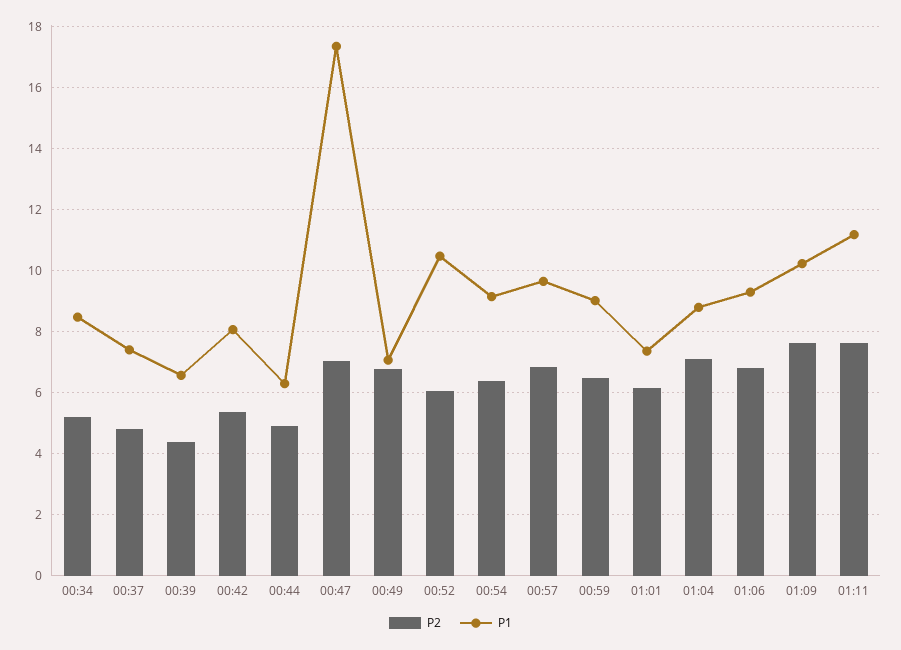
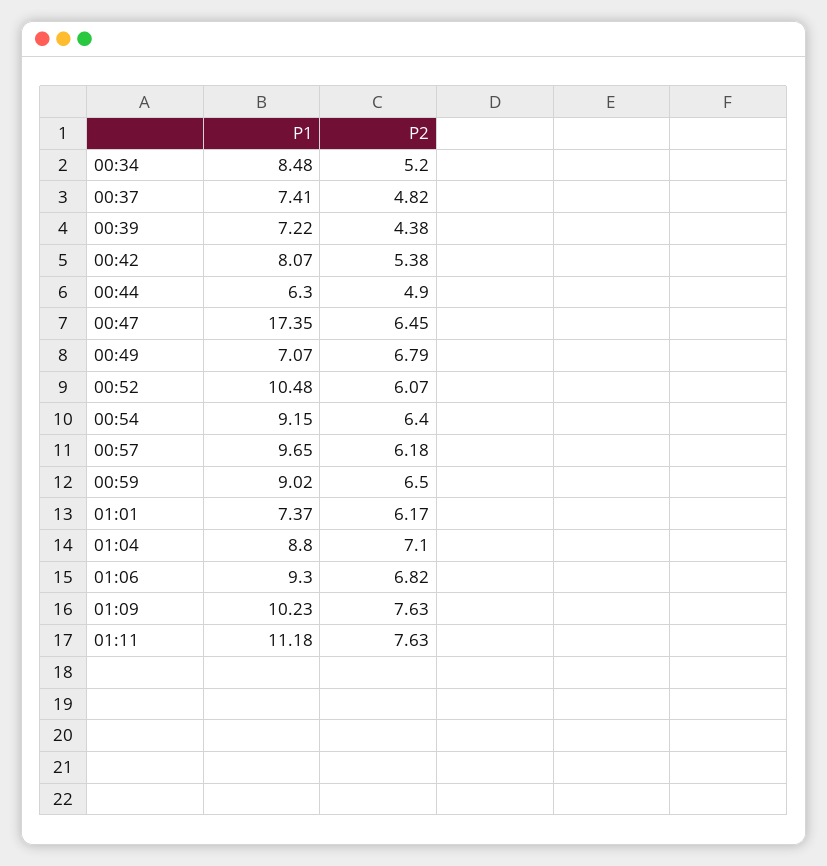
P1, 00:39: 6.6 -> 7.22
P2, 00:47: 7 -> 6.45
P2, 00:57: 6.8 -> 6.18

